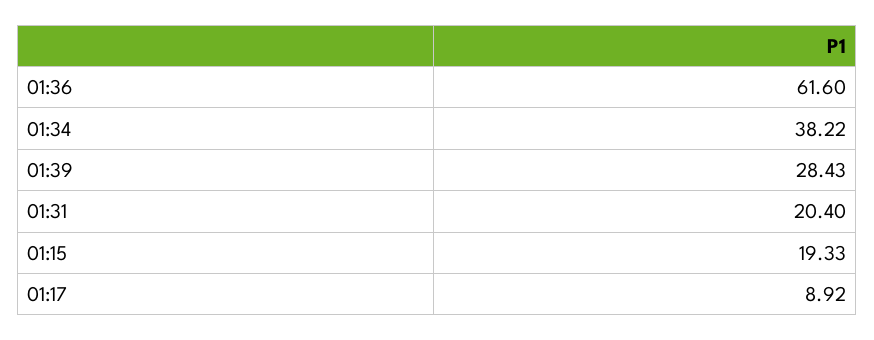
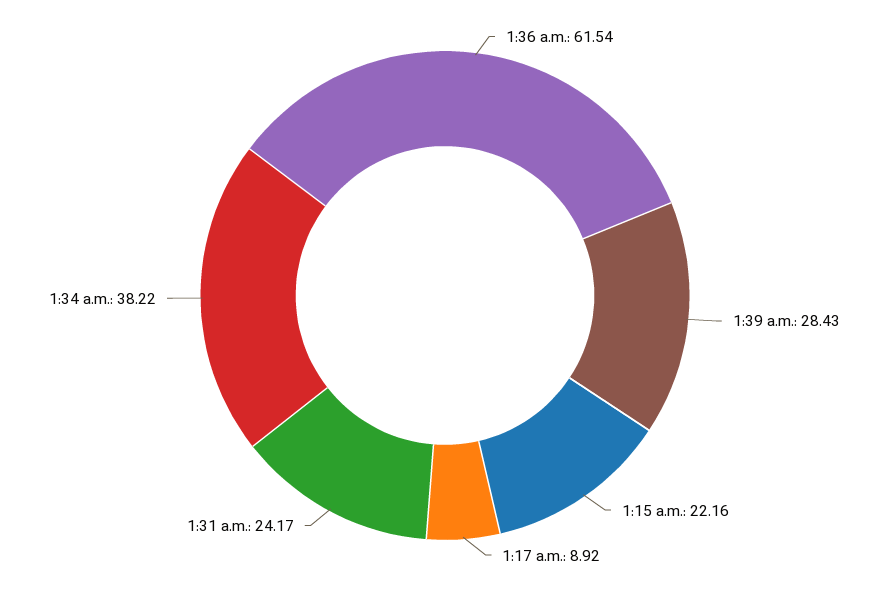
01:36: 61.6 -> 61.54
01:31: 20.4 -> 24.17
01:15: 19.33 -> 22.16

